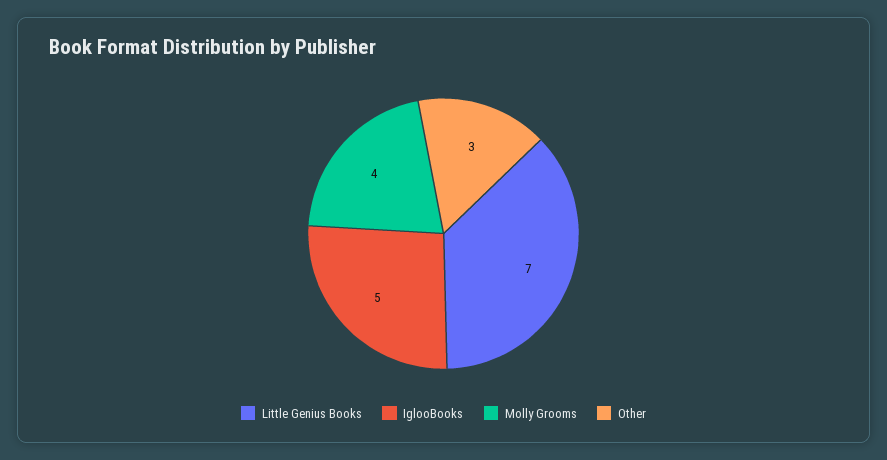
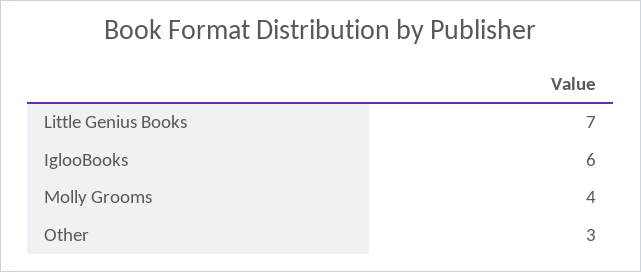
IglooBooks: 5 -> 6

